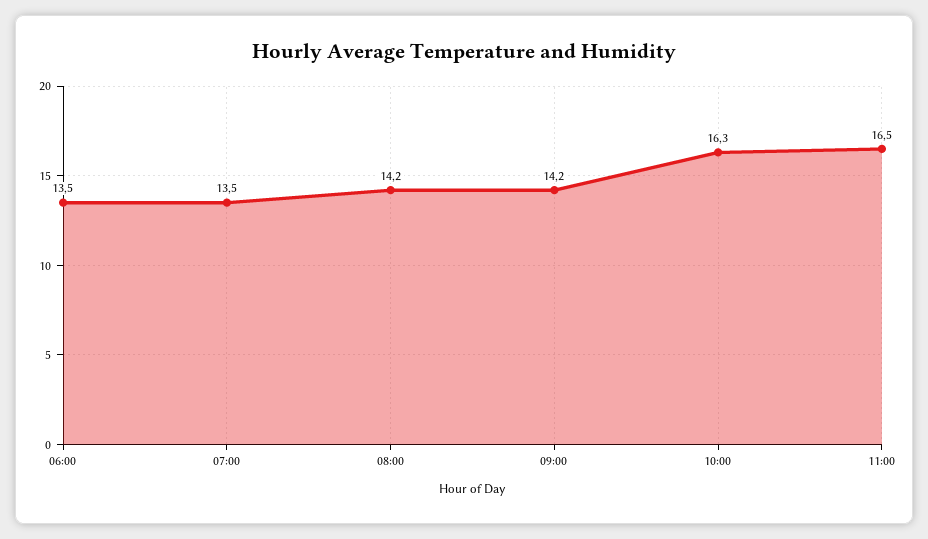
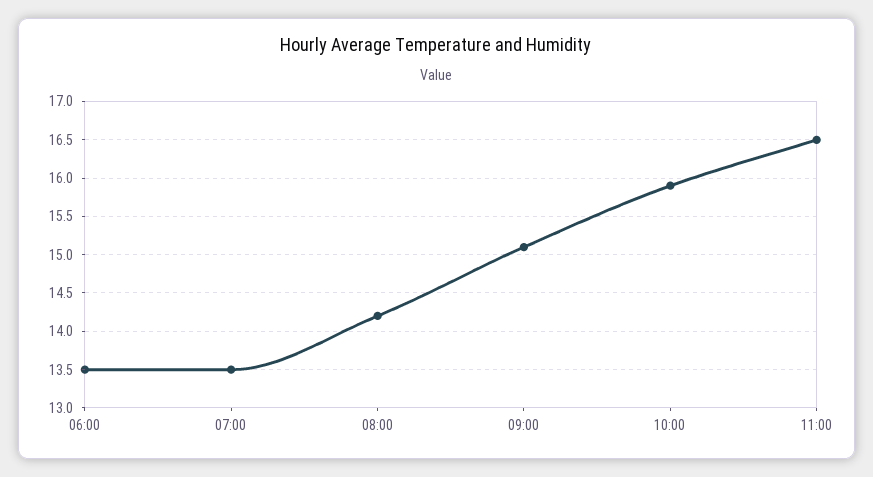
09:00: 14.2 -> 15.1
10:00: 16.3 -> 15.9

